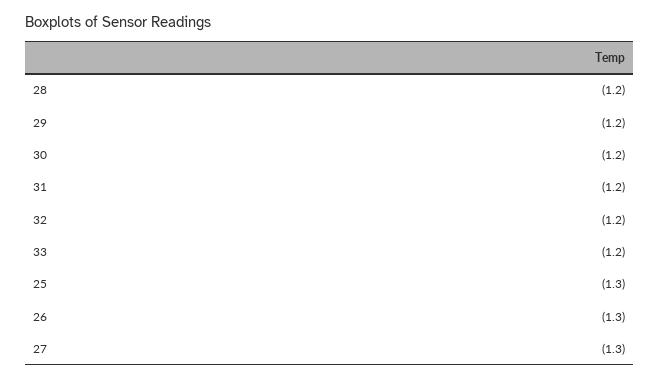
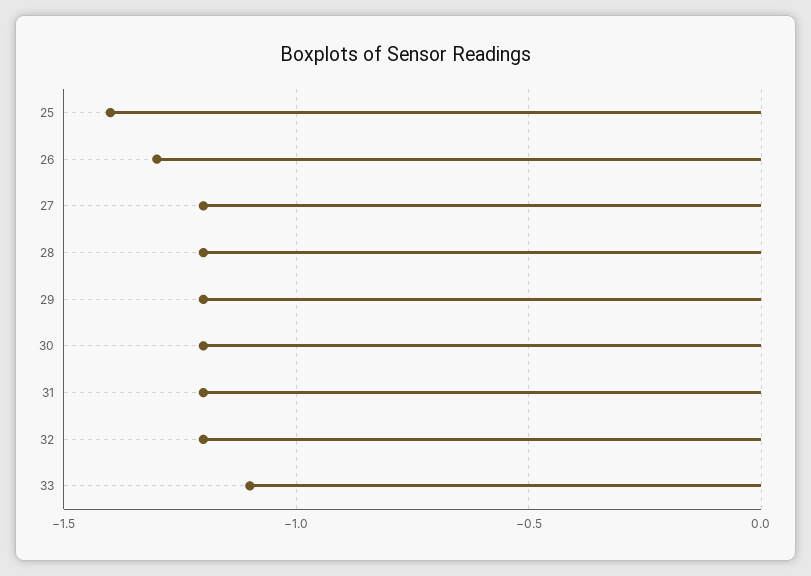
33: -1.2 -> -1.1
25: -1.3 -> -1.4
27: -1.3 -> -1.2

